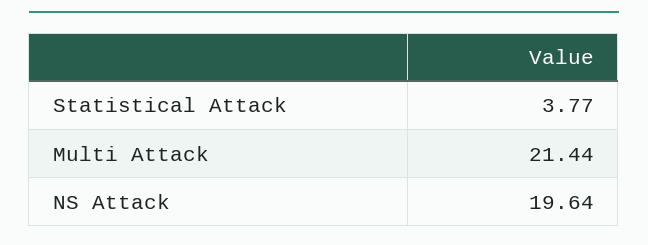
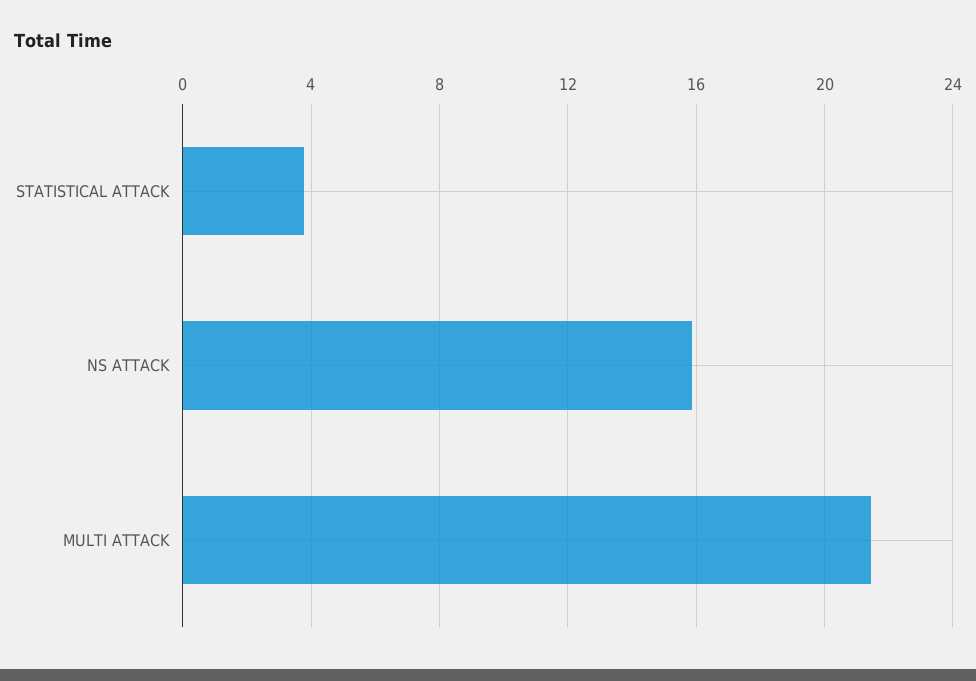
NS Attack: 19.64 -> 16

